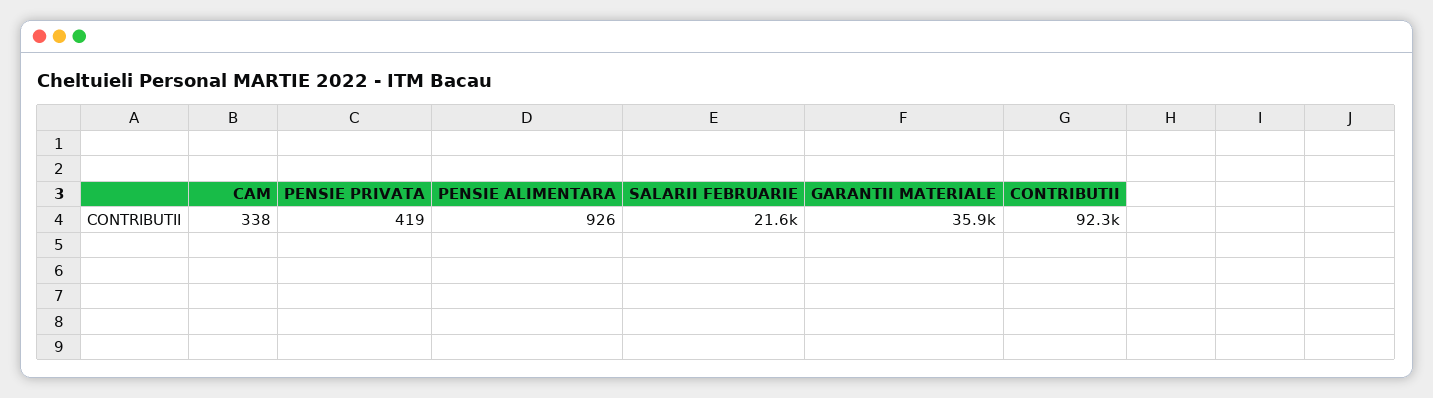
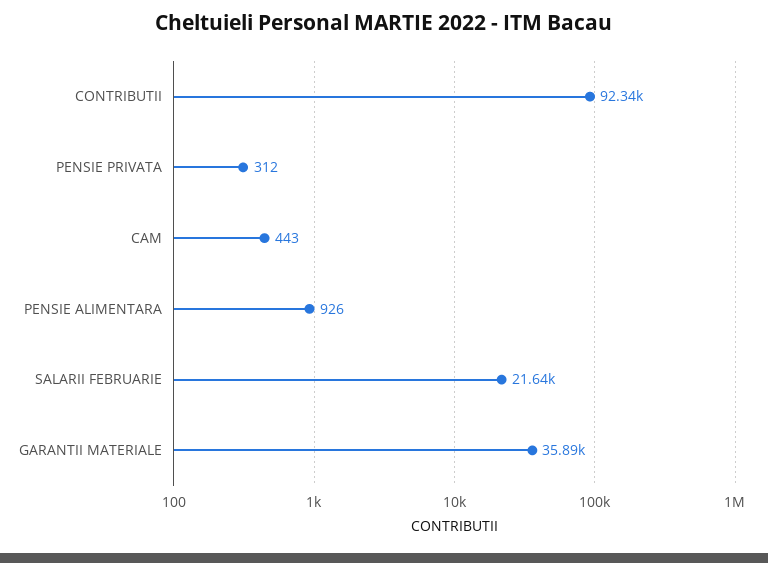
CAM: 338 -> 443
PENSIE PRIVATA: 419 -> 312

